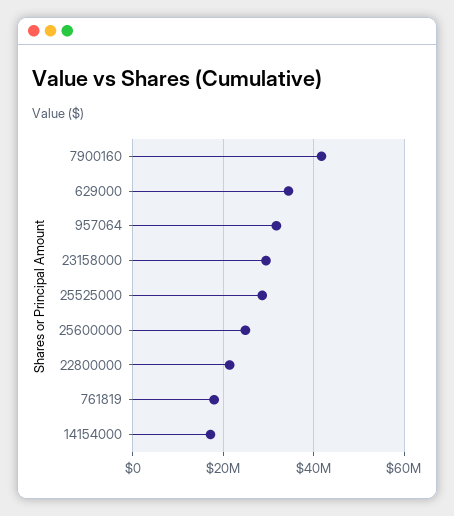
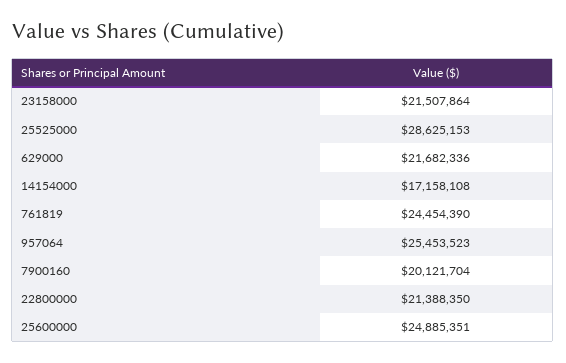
7900160: 42000000 -> 20121704
629000: 34000000 -> 21682336
957064: 32000000 -> 25453523
23158000: 30000000 -> 21507864
761819: 18000000 -> 24454390

